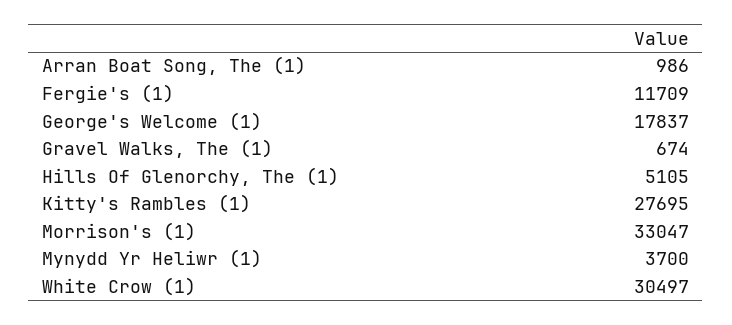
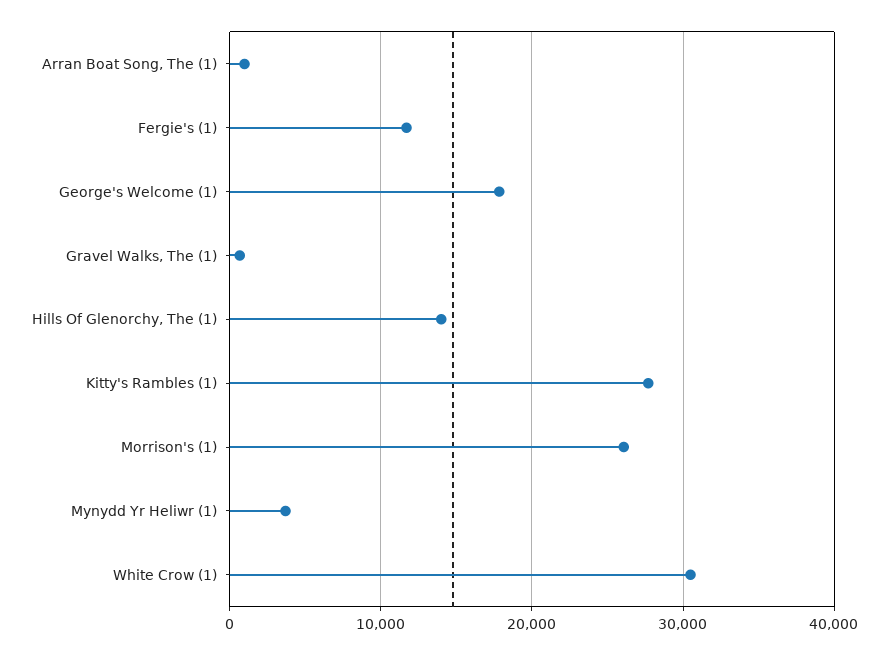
Hills Of Glenorchy, The (1): 5105 -> 14000
Morrison's (1): 33047 -> 26000

